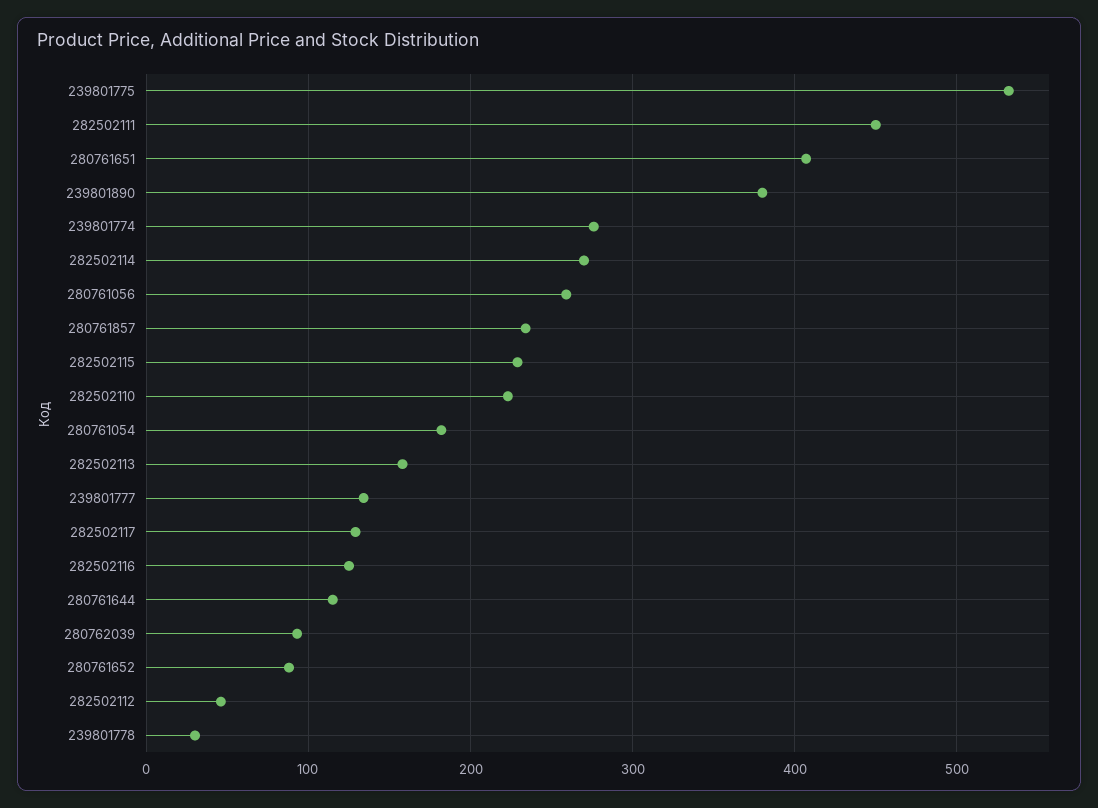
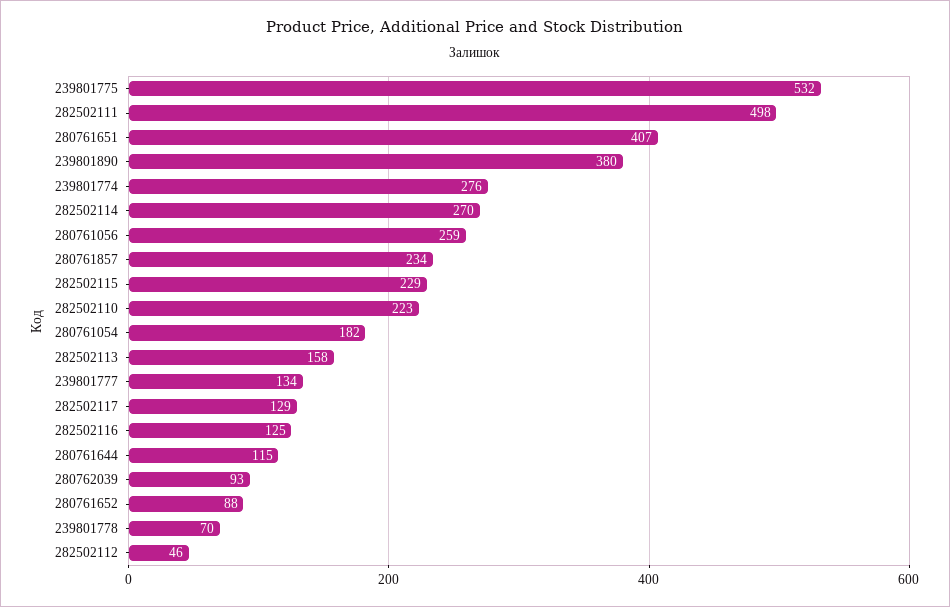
282502111: 450 -> 498
239801778: 30 -> 70

